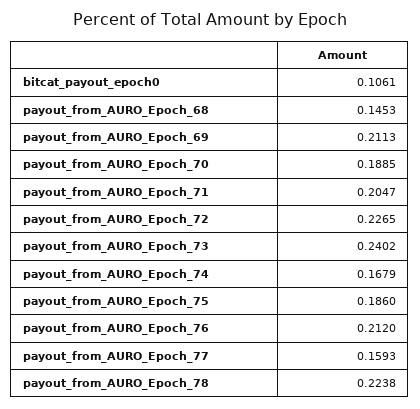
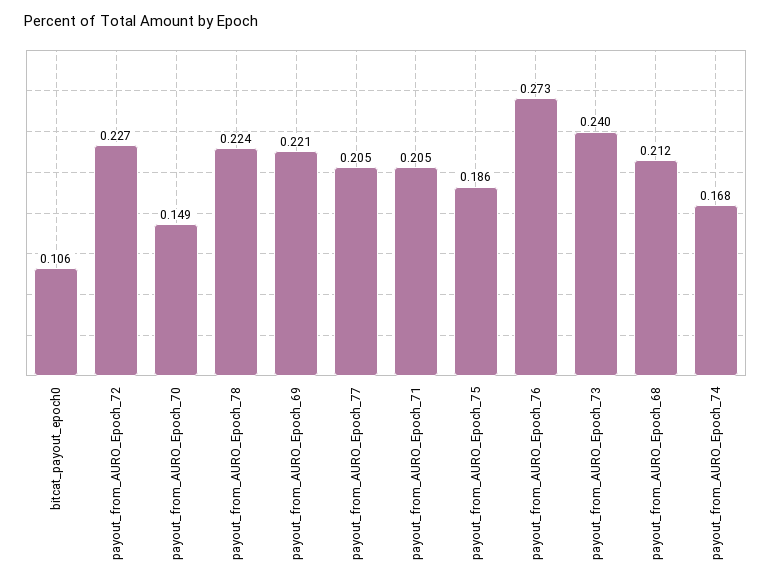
payout_from_AURO_Epoch_68: 0.1453 -> 0.212
payout_from_AURO_Epoch_69: 0.2113 -> 0.221
payout_from_AURO_Epoch_70: 0.1885 -> 0.149
payout_from_AURO_Epoch_76: 0.212 -> 0.273
payout_from_AURO_Epoch_77: 0.1593 -> 0.205

